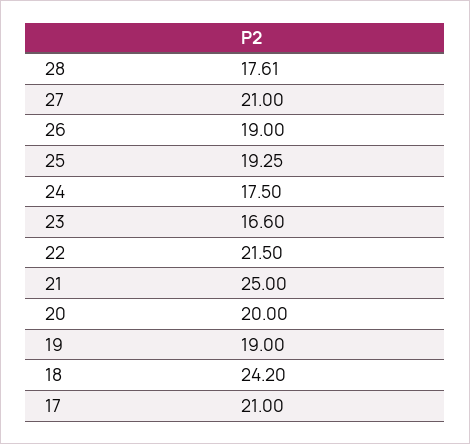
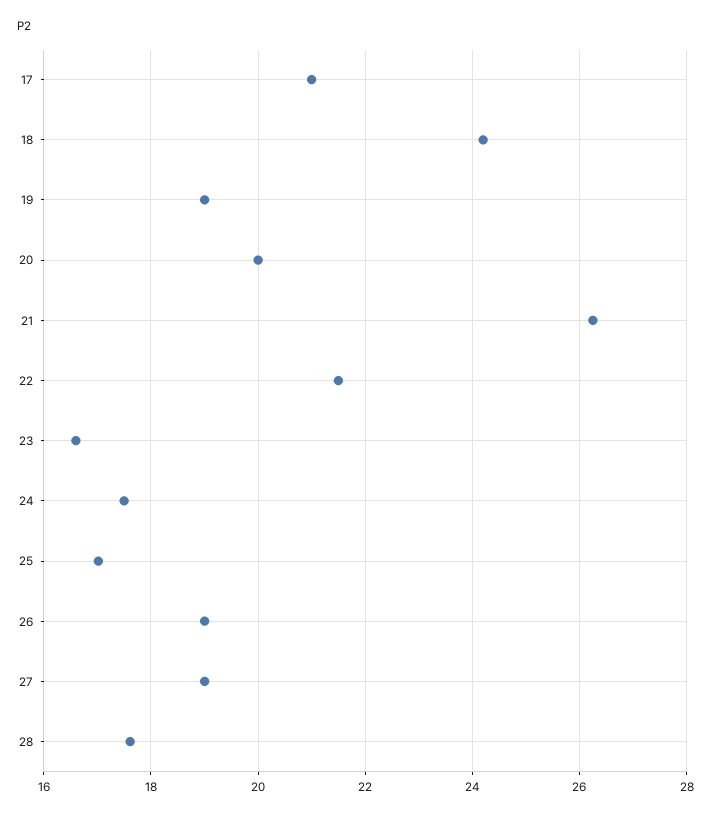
27: 21 -> 19
25: 19.25 -> 17
21: 25 -> 26.2

